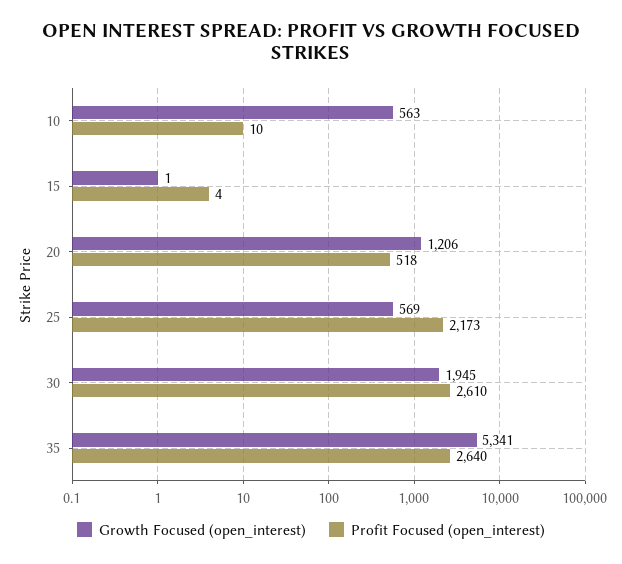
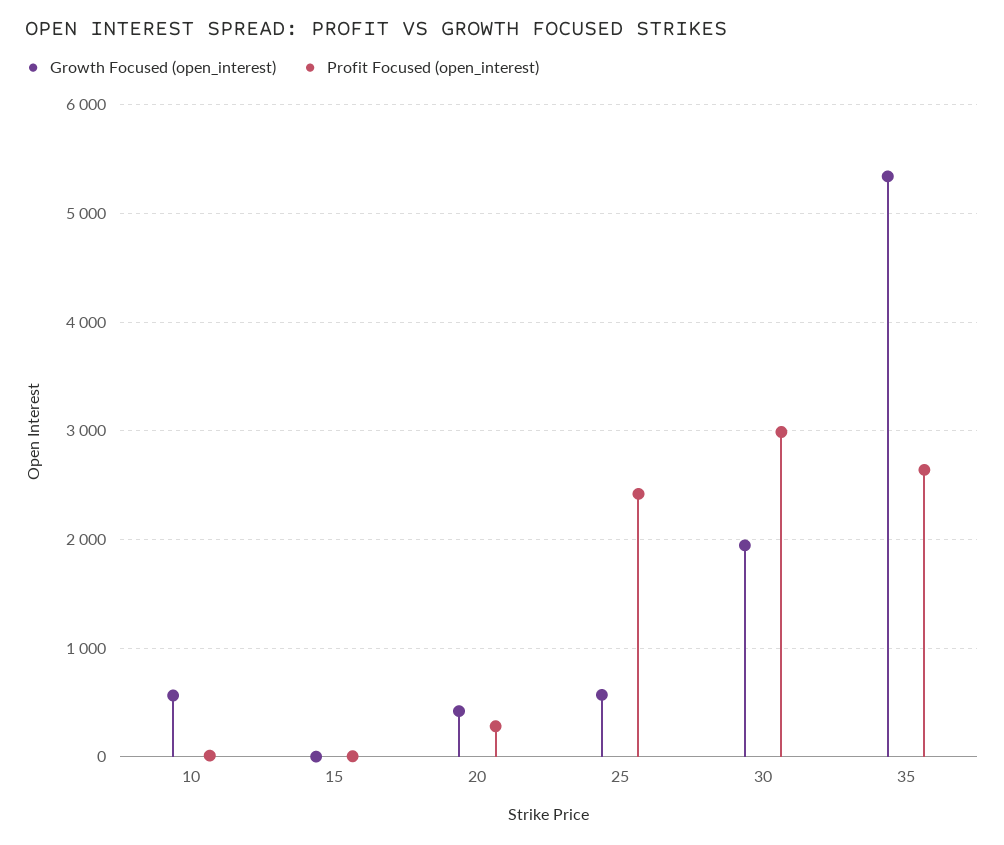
Growth Focused (open_interest), 20: 1206 -> 400
Profit Focused (open_interest), 20: 518 -> 300
Profit Focused (open_interest), 25: 2173 -> 2400
Profit Focused (open_interest), 30: 2610 -> 3000

